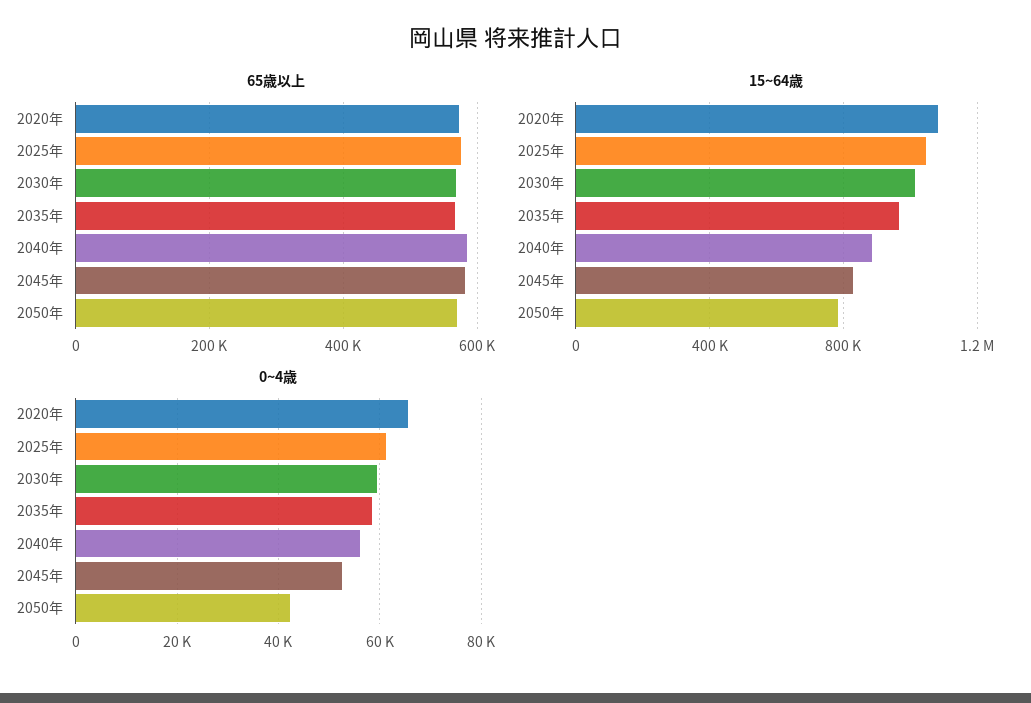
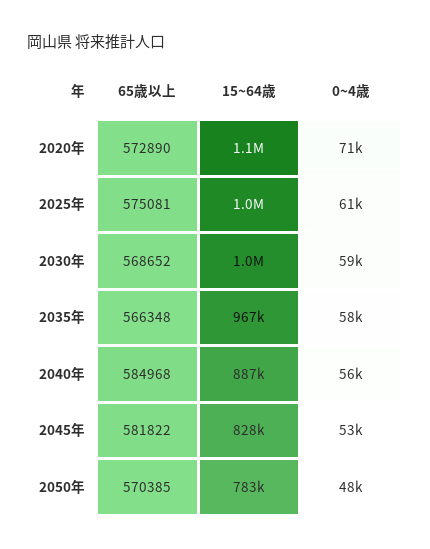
0~4歳, 2020年: 66000 -> 71000
0~4歳, 2050年: 42000 -> 48000

